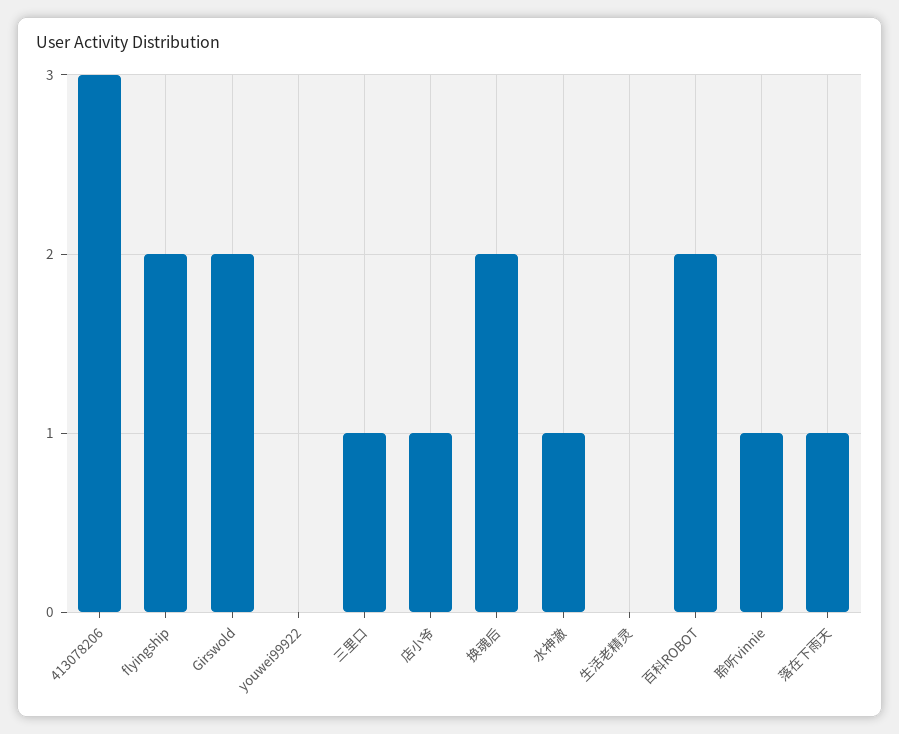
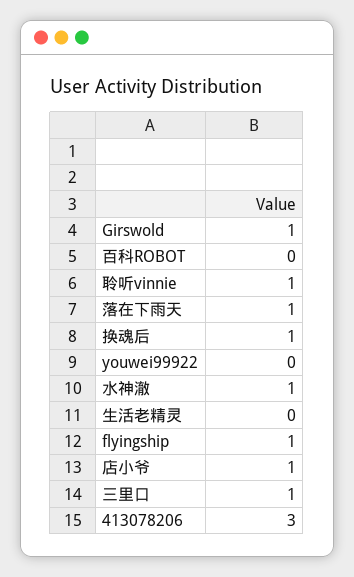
flyingship: 2 -> 1
Girswold: 2 -> 1
换魂后: 2 -> 1
百科ROBOT: 2 -> 0

